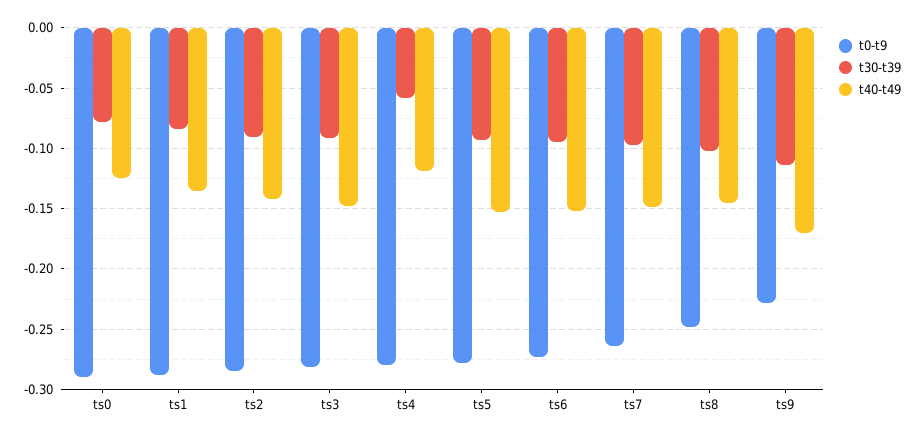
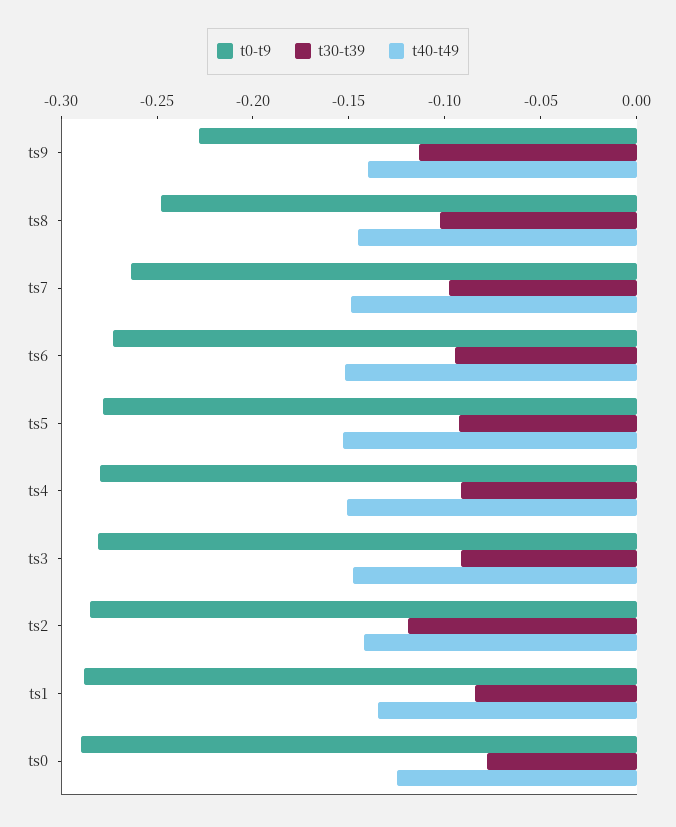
t30-t39, ts2: -0.09 -> -0.12
t30-t39, ts4: -0.06 -> -0.09
t40-t49, ts4: -0.12 -> -0.15
t40-t49, ts9: -0.17 -> -0.14

